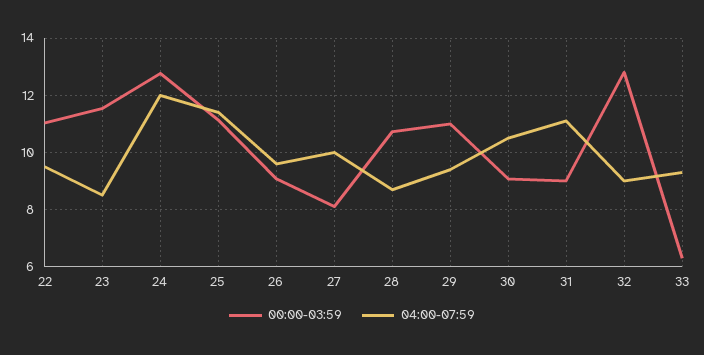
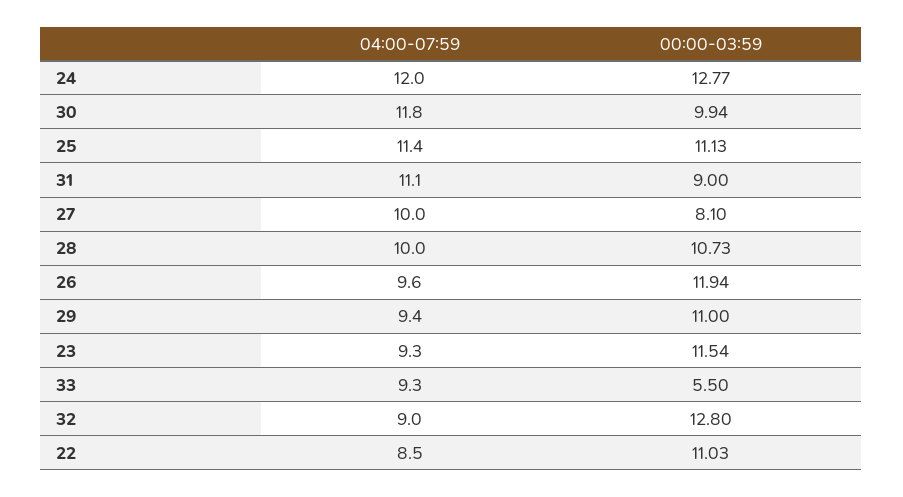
04:00-07:59, 22: 9.5 -> 8.5
04:00-07:59, 23: 8.5 -> 9.3
00:00-03:59, 26: 9 -> 11.94
04:00-07:59, 28: 8.75 -> 10
00:00-03:59, 30: 9 -> 9.94
04:00-07:59, 30: 10.5 -> 11.8
00:00-03:59, 33: 6.25 -> 5.5

